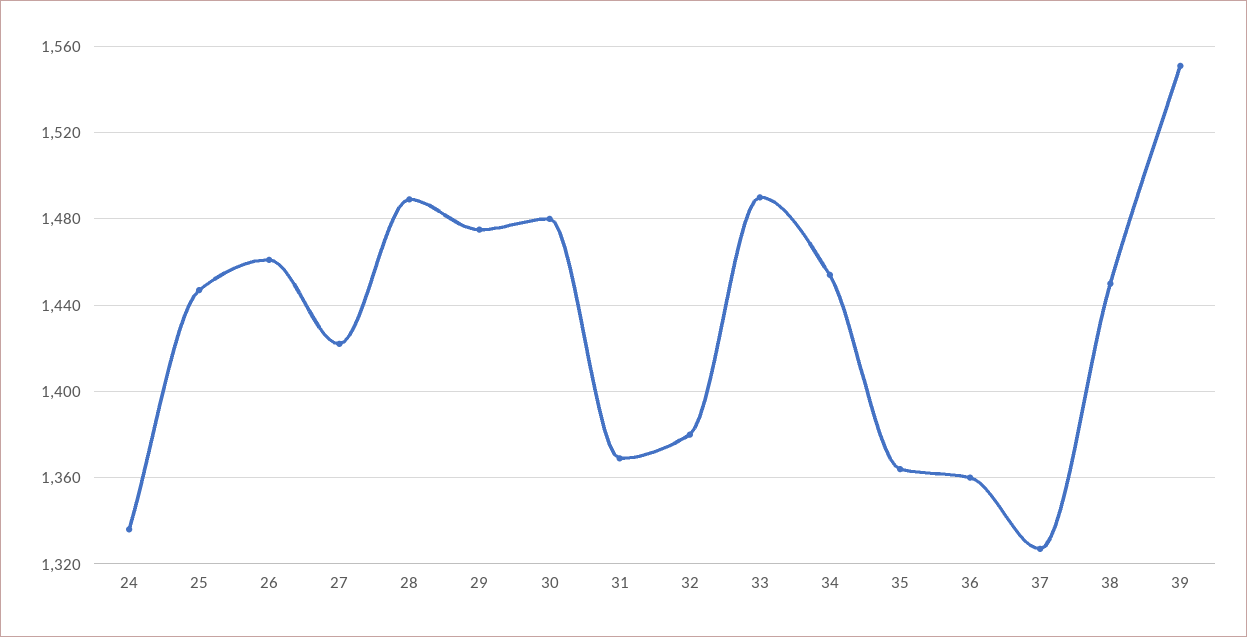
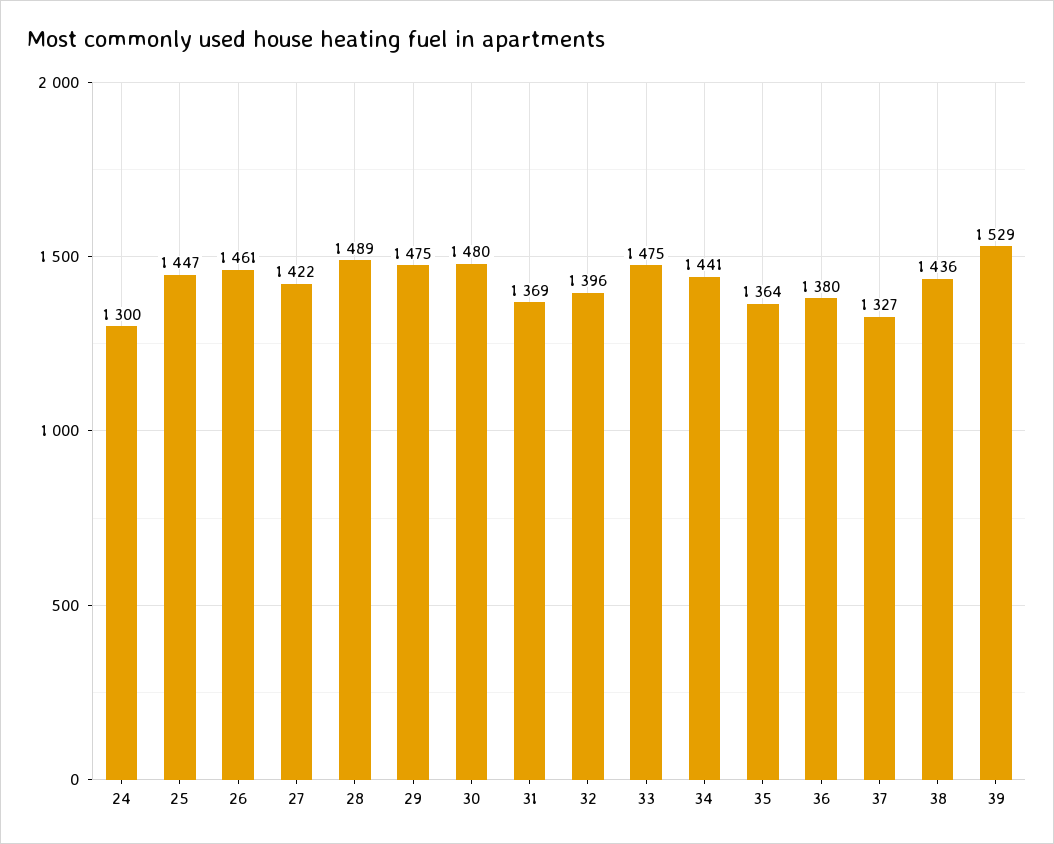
24: 1335 -> 1300
32: 1380 -> 1396
33: 1490 -> 1475
34: 1455 -> 1441
36: 1360 -> 1380
38: 1450 -> 1436
39: 1550 -> 1529

